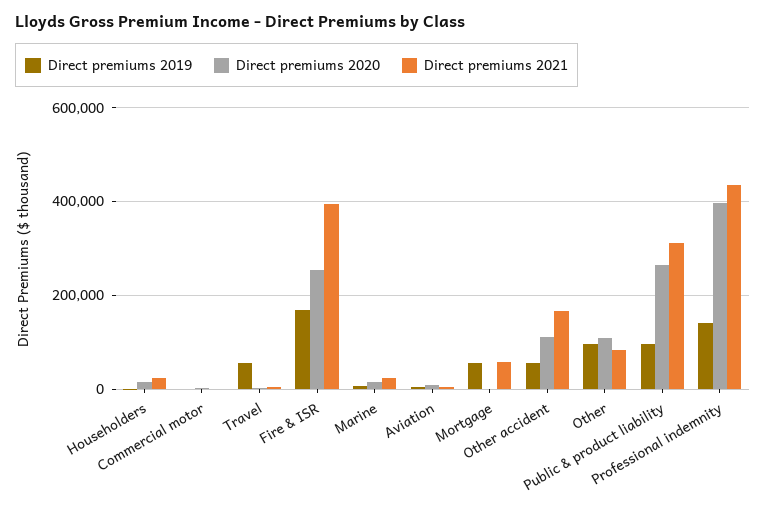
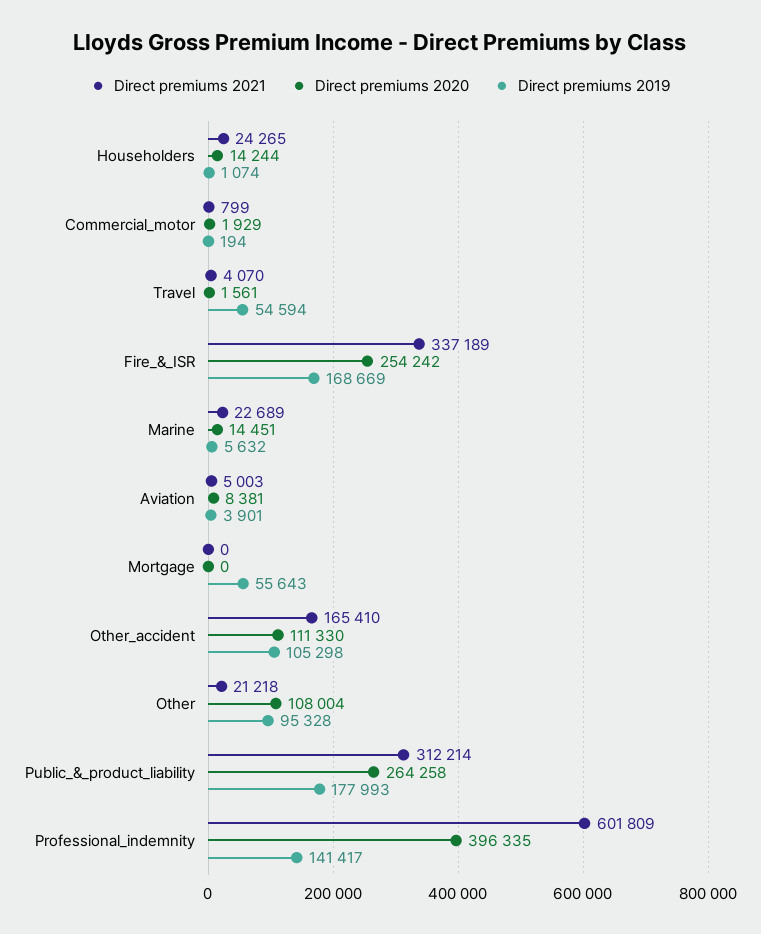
Direct premiums 2021, Fire & ISR: 400000 -> 337189
Direct premiums 2021, Mortgage: 60000 -> 0
Direct premiums 2019, Other accident: 60000 -> 105298
Direct premiums 2021, Other: 80000 -> 21218
Direct premiums 2019, Public & product liability: 100000 -> 177993
Direct premiums 2021, Professional indemnity: 440000 -> 601809

